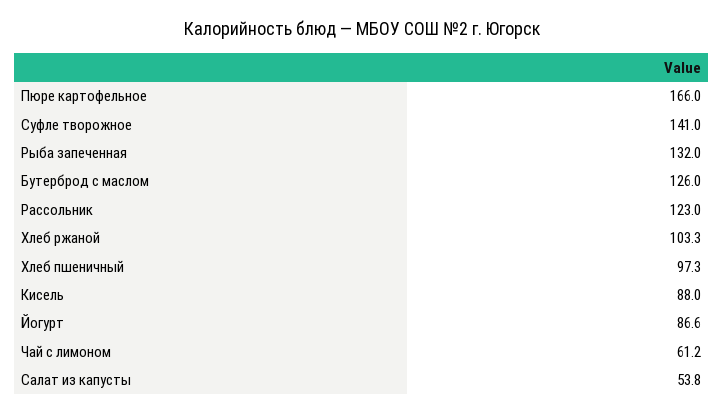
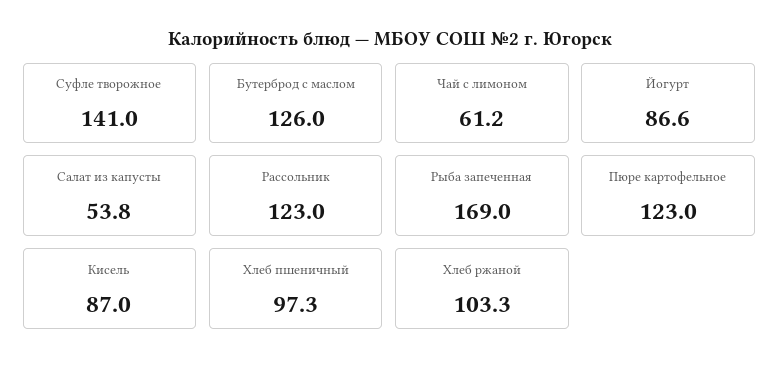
Пюре картофельное: 166 -> 123
Рыба запеченная: 132 -> 169
Кисель: 88 -> 87

